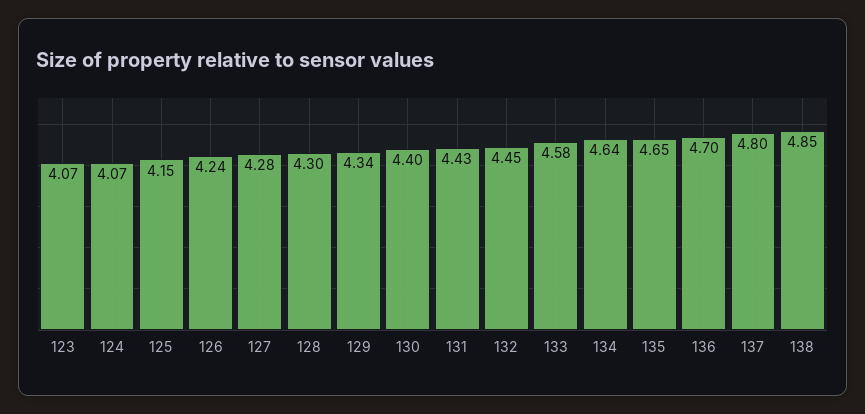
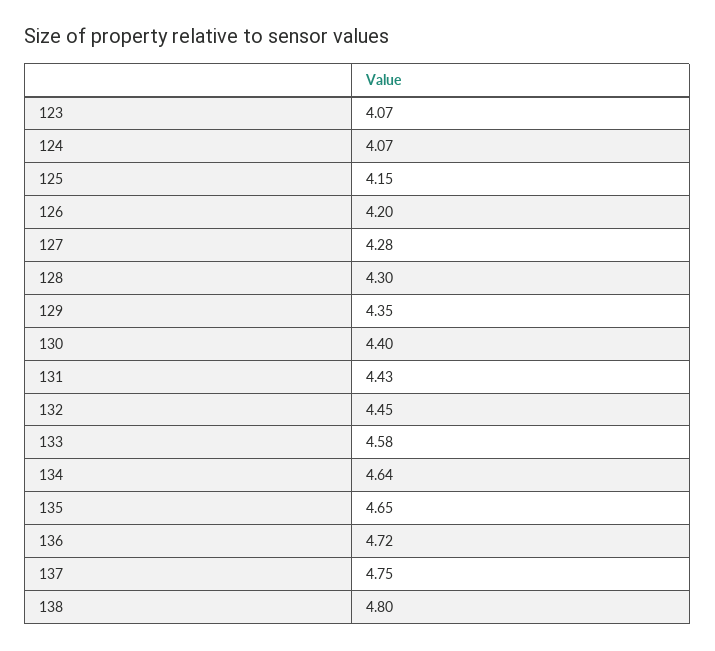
126: 4.24 -> 4.2
129: 4.34 -> 4.35
136: 4.7 -> 4.72
137: 4.8 -> 4.75
138: 4.85 -> 4.8

